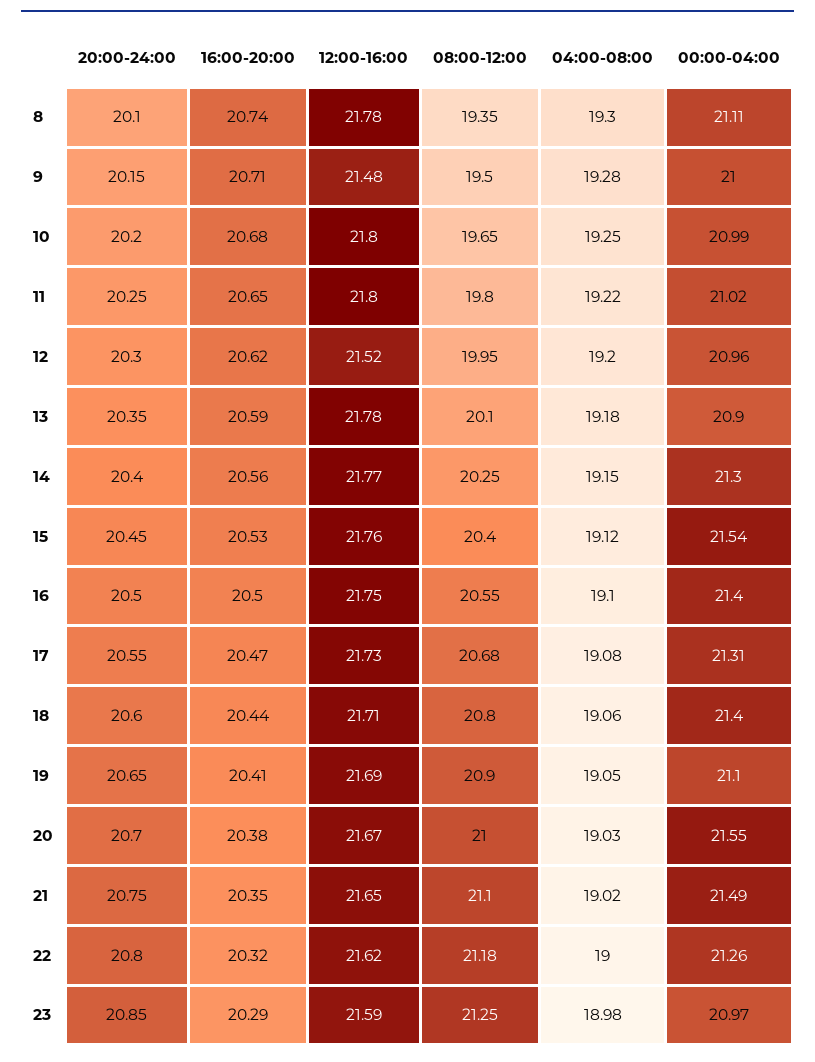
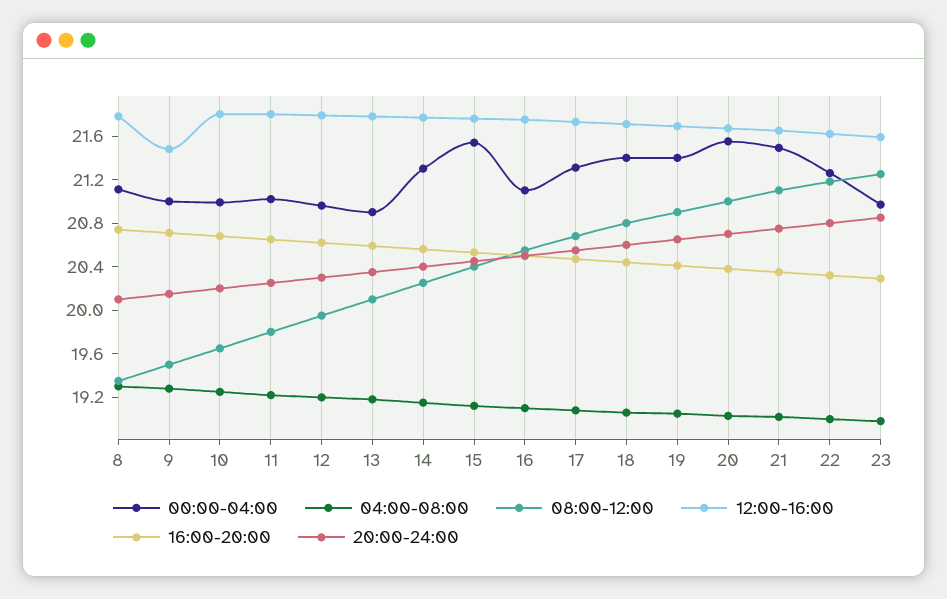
12:00-16:00, 12: 21.52 -> 21.8
00:00-04:00, 16: 21.4 -> 21.1
00:00-04:00, 19: 21.1 -> 21.4

